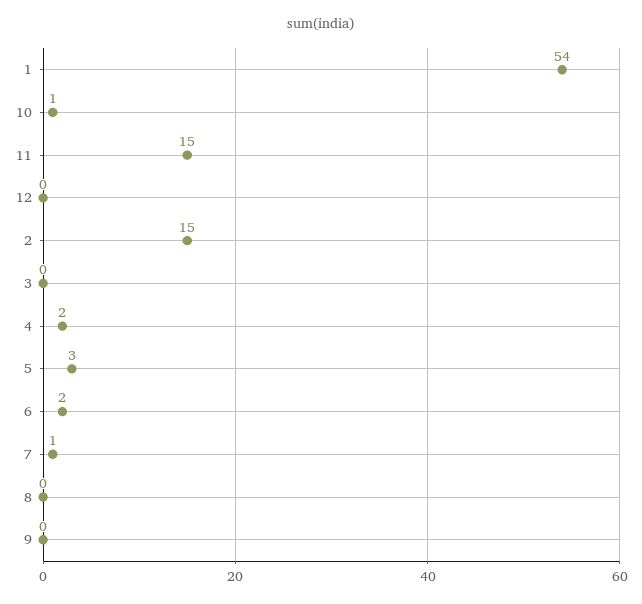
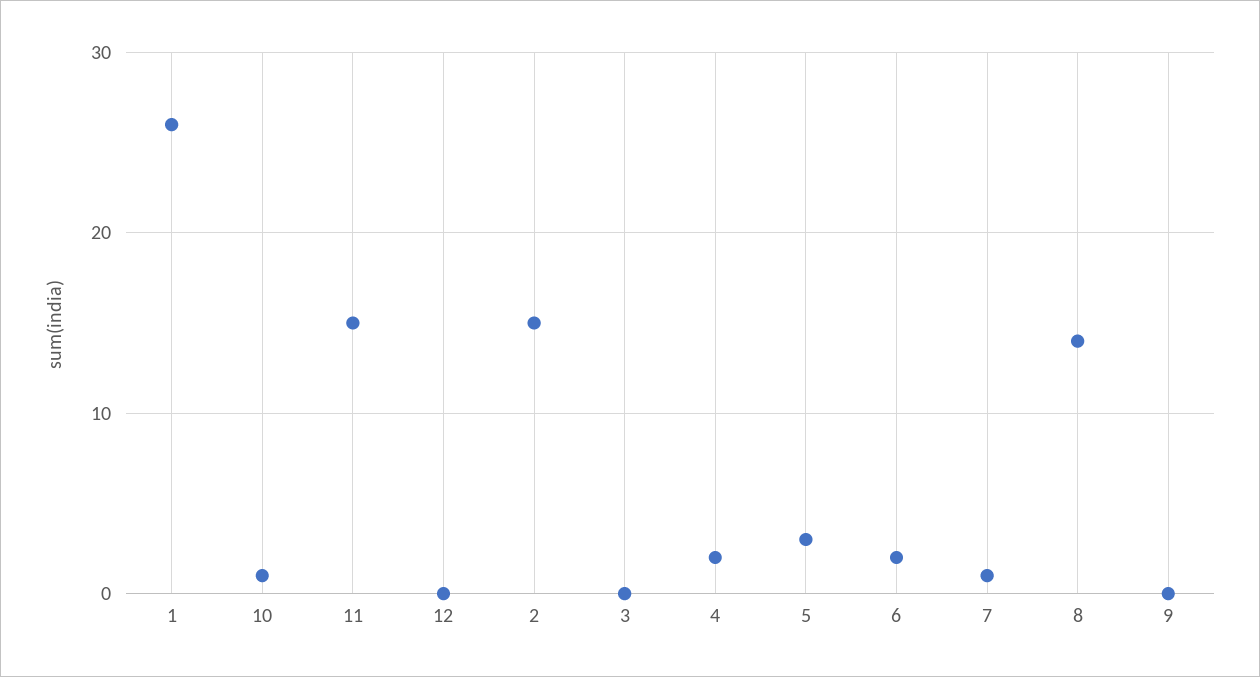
1: 54 -> 26
8: 0 -> 14

